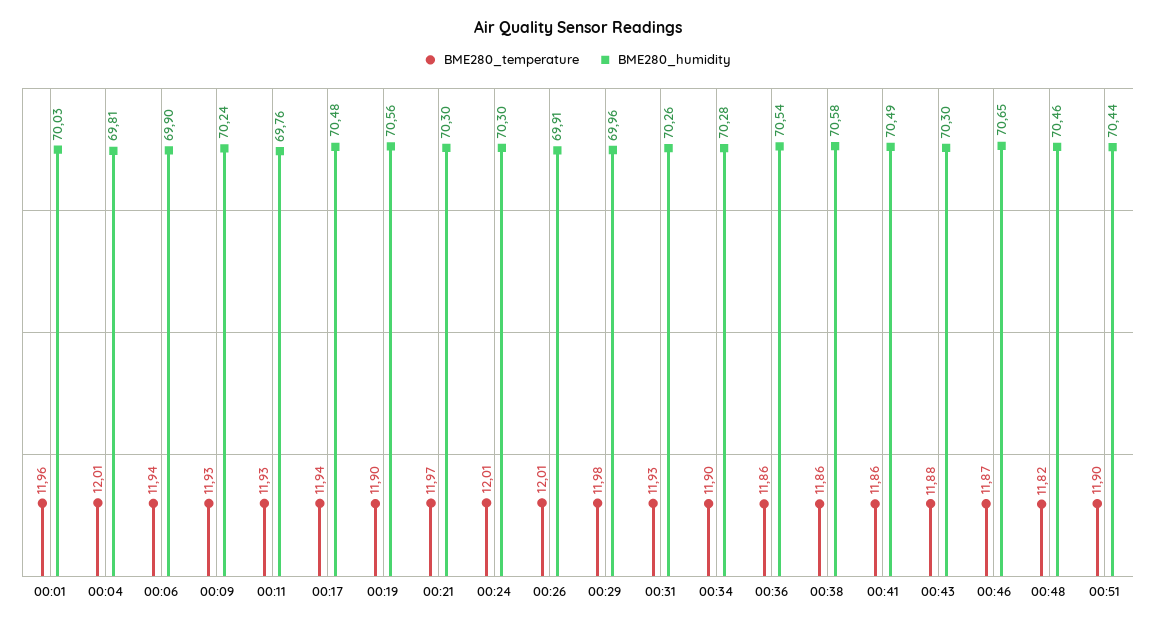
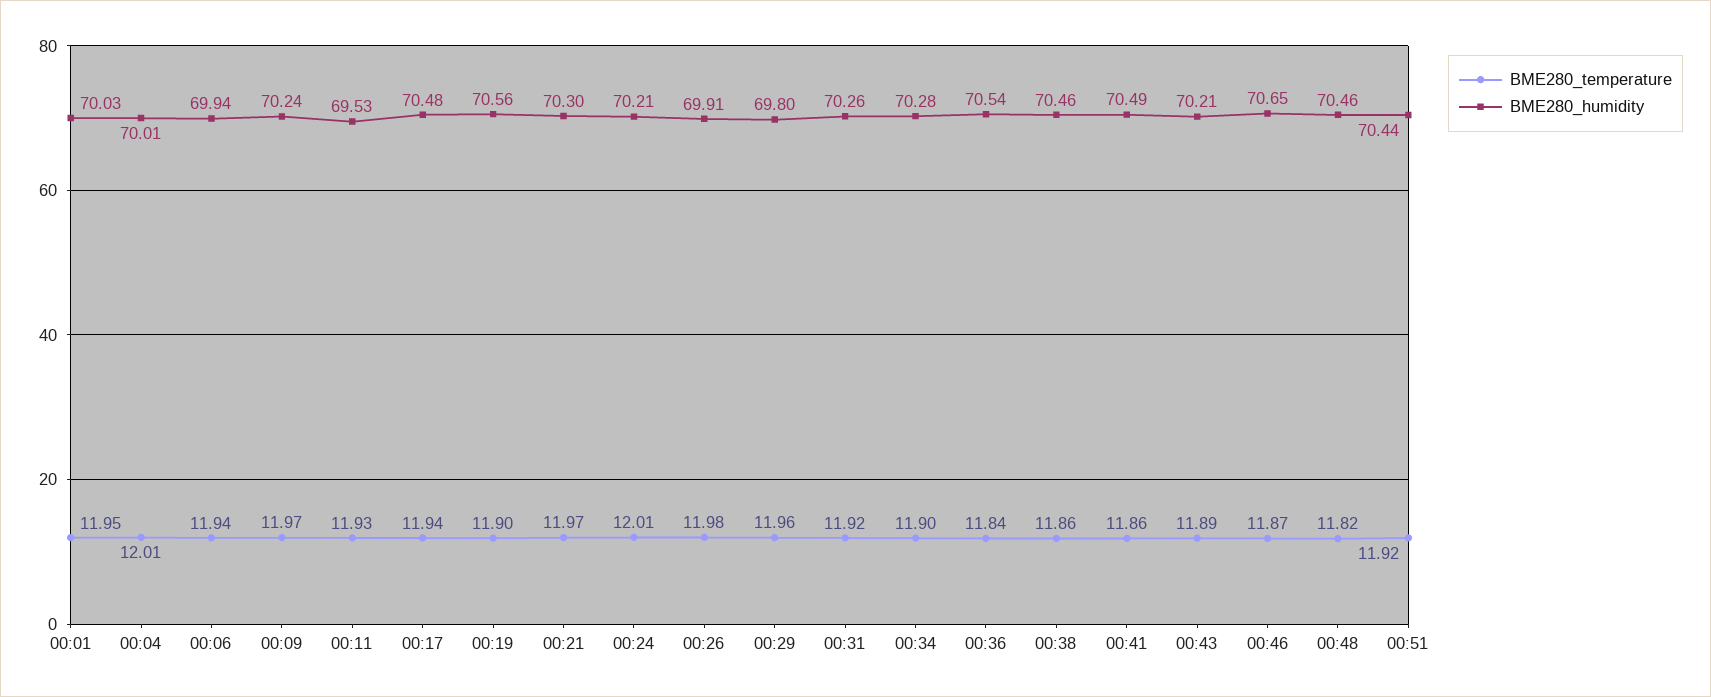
BME280_temperature, 00:01: 11.96 -> 11.95
BME280_humidity, 00:04: 69.81 -> 70.01
BME280_humidity, 00:06: 69.9 -> 69.94
BME280_temperature, 00:09: 11.93 -> 11.97
BME280_humidity, 00:11: 69.76 -> 69.53
BME280_humidity, 00:24: 70.3 -> 70.21
BME280_temperature, 00:26: 12.01 -> 11.98
BME280_temperature, 00:29: 11.98 -> 11.96
BME280_humidity, 00:29: 69.96 -> 69.8
BME280_temperature, 00:31: 11.93 -> 11.92
BME280_temperature, 00:36: 11.86 -> 11.84
BME280_humidity, 00:38: 70.58 -> 70.46
BME280_temperature, 00:43: 11.88 -> 11.89
BME280_humidity, 00:43: 70.3 -> 70.21
BME280_temperature, 00:51: 11.9 -> 11.92

